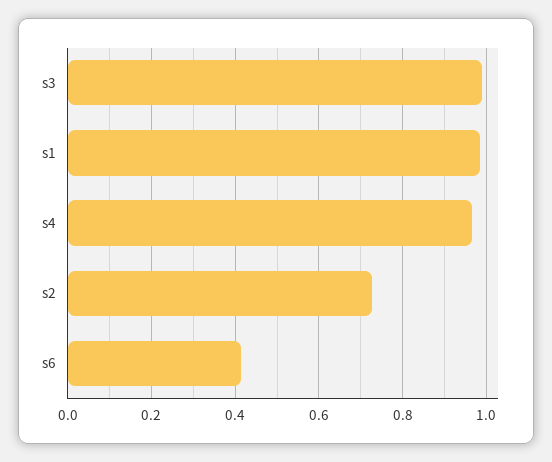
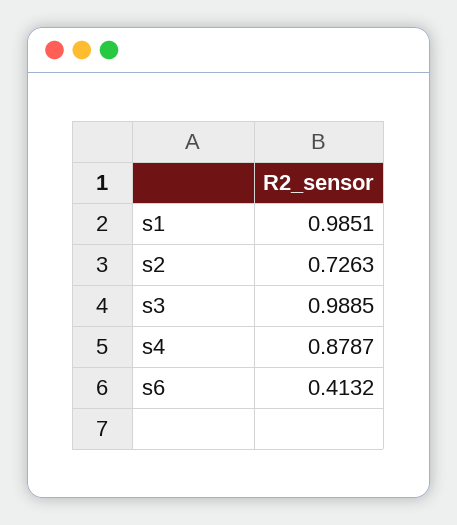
s4: 0.96 -> 0.8787

